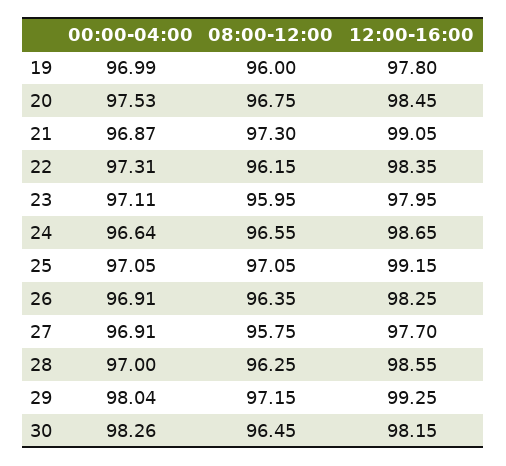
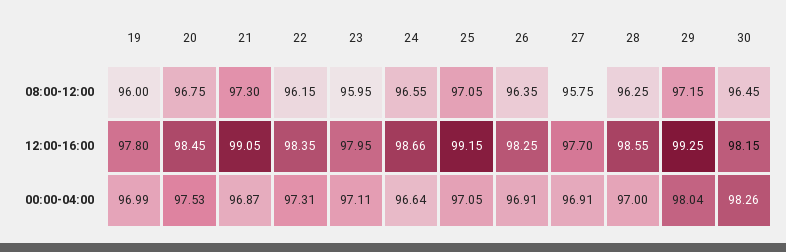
12:00-16:00, 24: 98.65 -> 98.66

